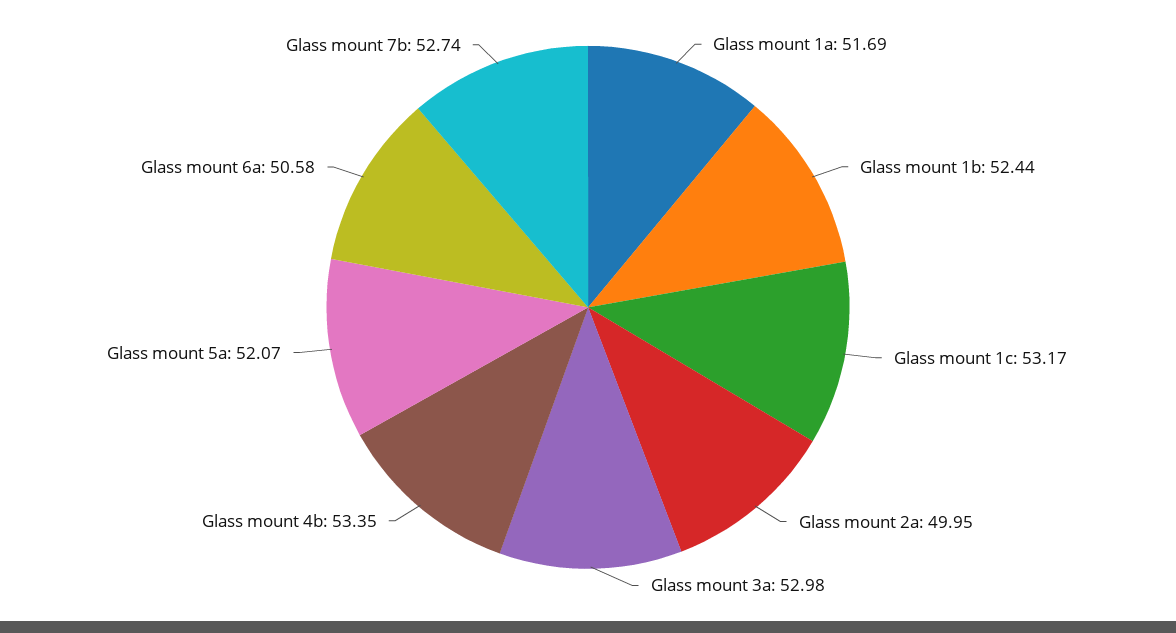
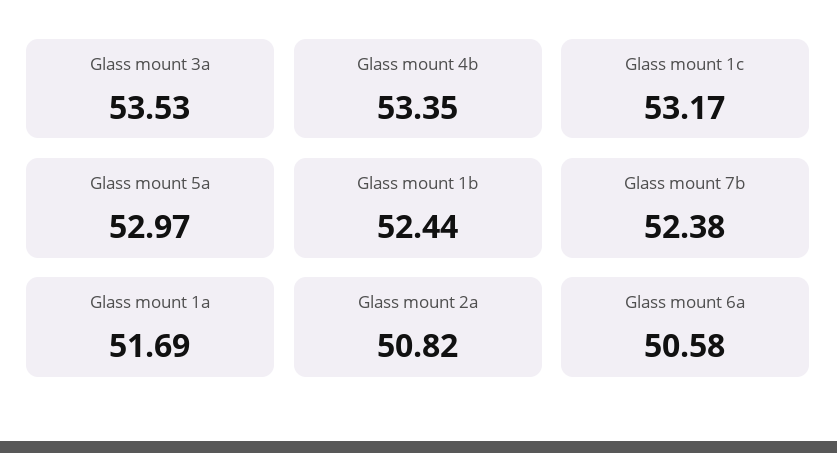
Glass mount 2a: 49.95 -> 50.82
Glass mount 3a: 52.98 -> 53.53
Glass mount 5a: 52.07 -> 52.97
Glass mount 7b: 52.74 -> 52.38

